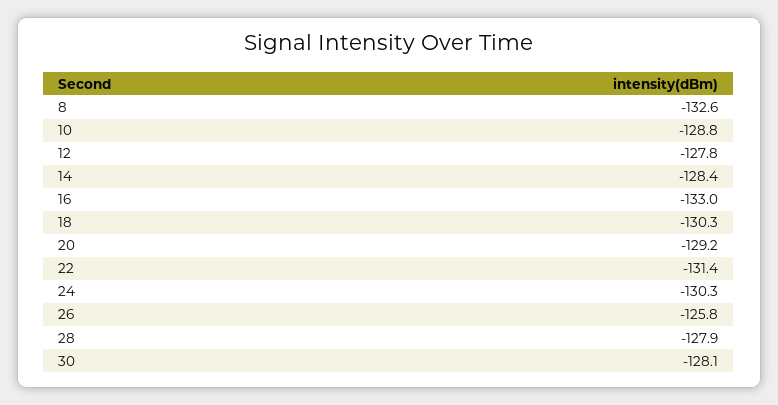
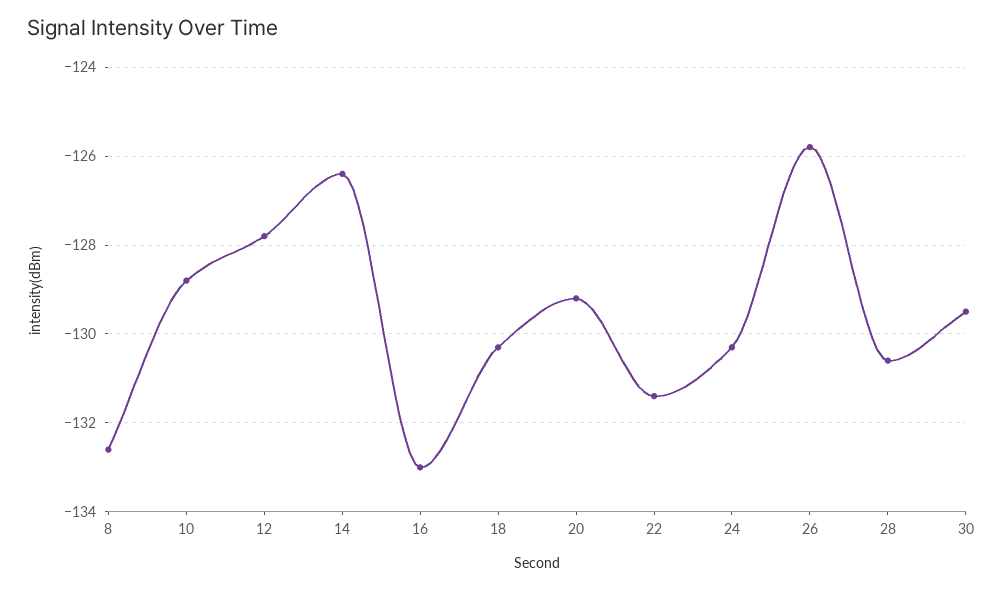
14: -128.4 -> -126.5
28: -127.9 -> -130.5
30: -128.1 -> -129.5

